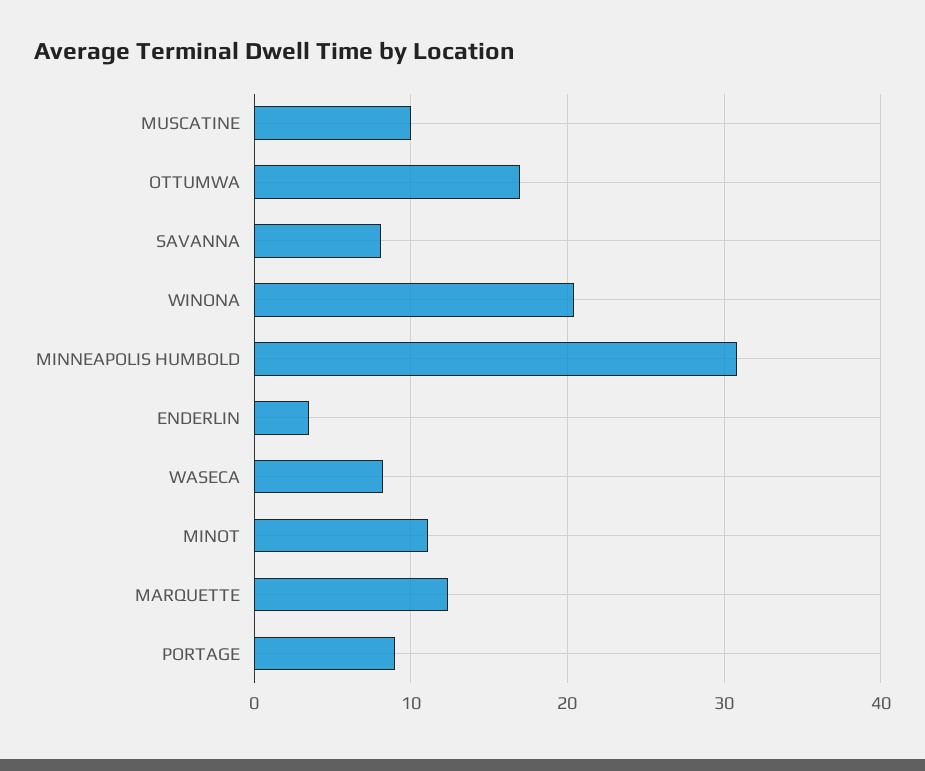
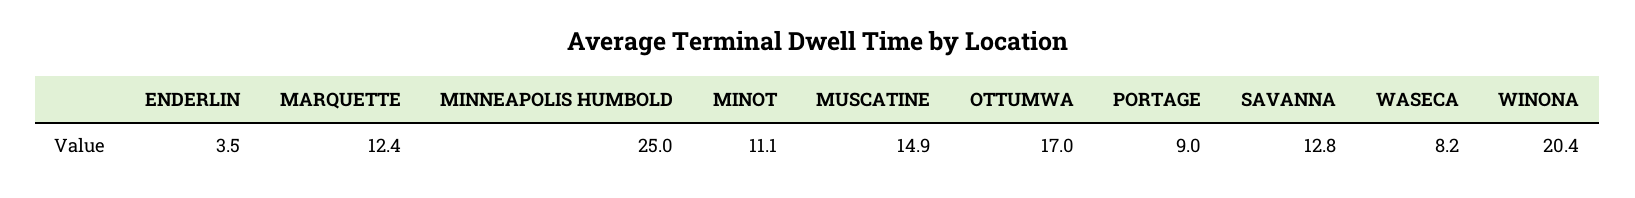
MUSCATINE: 10 -> 14.9
SAVANNA: 8 -> 12.8
MINNEAPOLIS HUMBOLD: 31 -> 25

